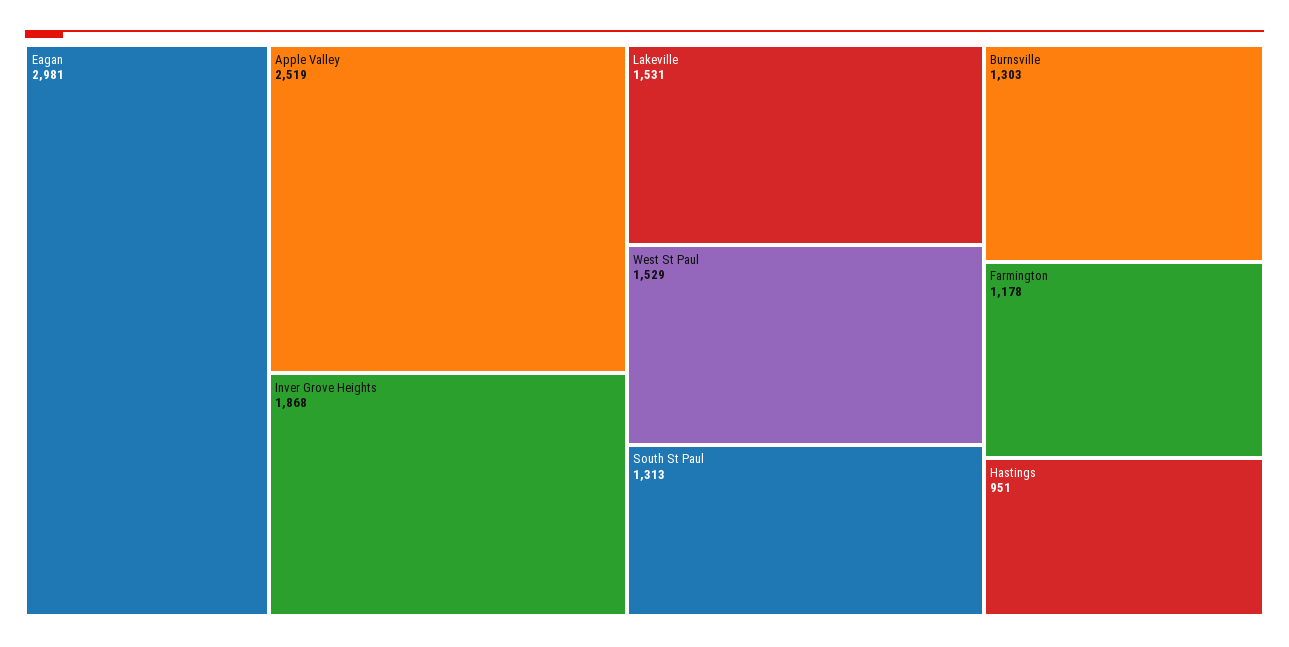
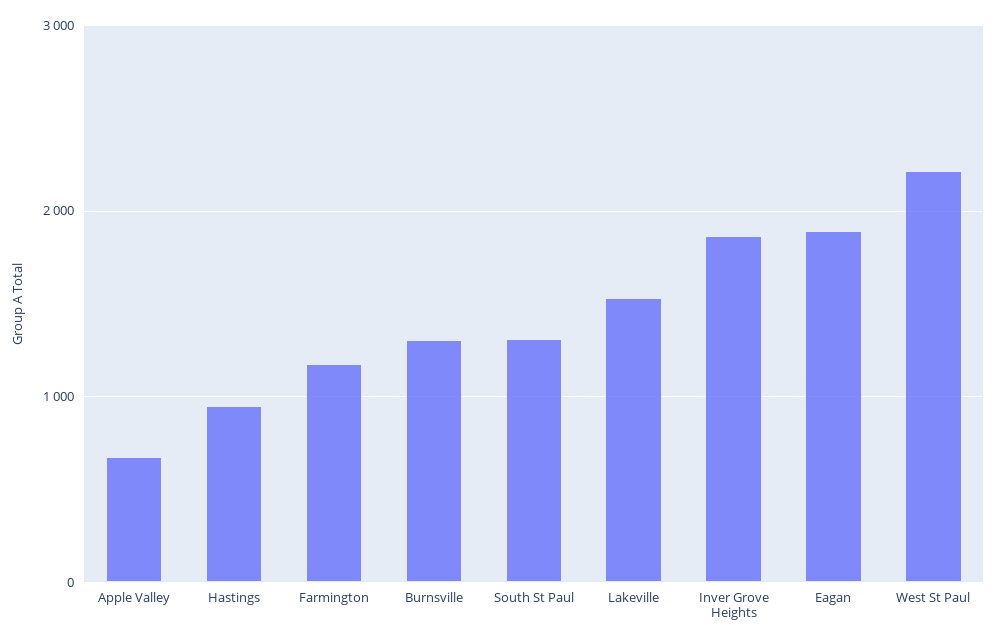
Eagan: 2981 -> 1900
Apple Valley: 2519 -> 700
West St Paul: 1529 -> 2200

